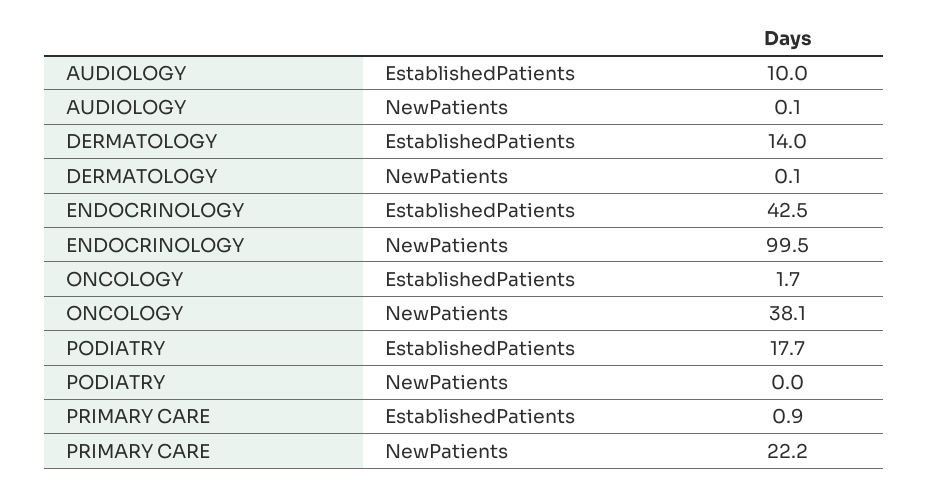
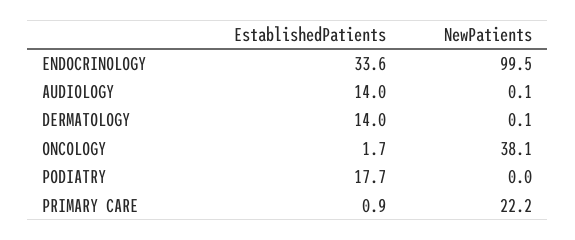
AUDIOLOGY, EstablishedPatients: 10 -> 14
ENDOCRINOLOGY, EstablishedPatients: 42.5 -> 33.6

